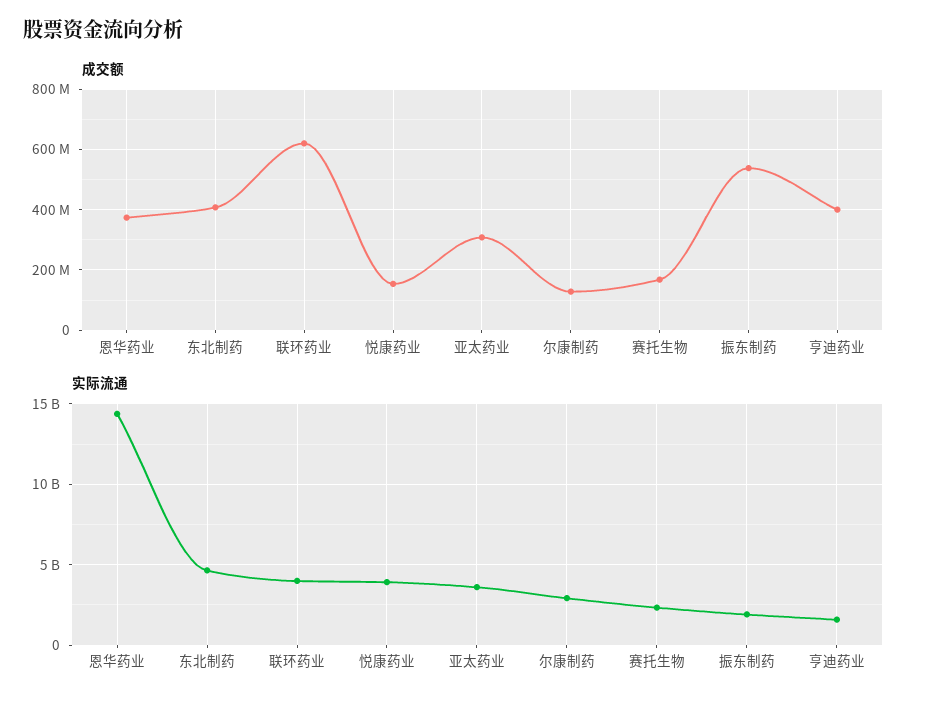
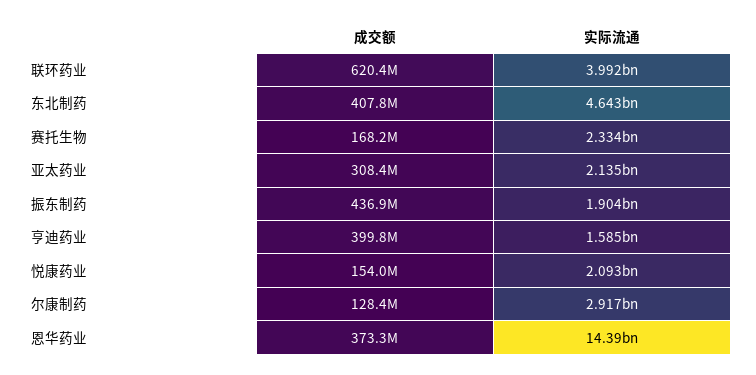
成交额, 振东制药: 540000000 -> 436900000
实际流通, 悦康药业: 4000000000 -> 2093000000
实际流通, 亚太药业: 3500000000 -> 2135000000

